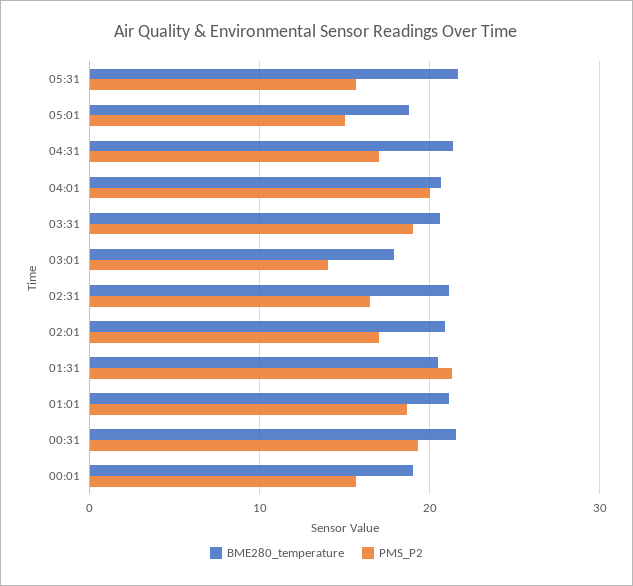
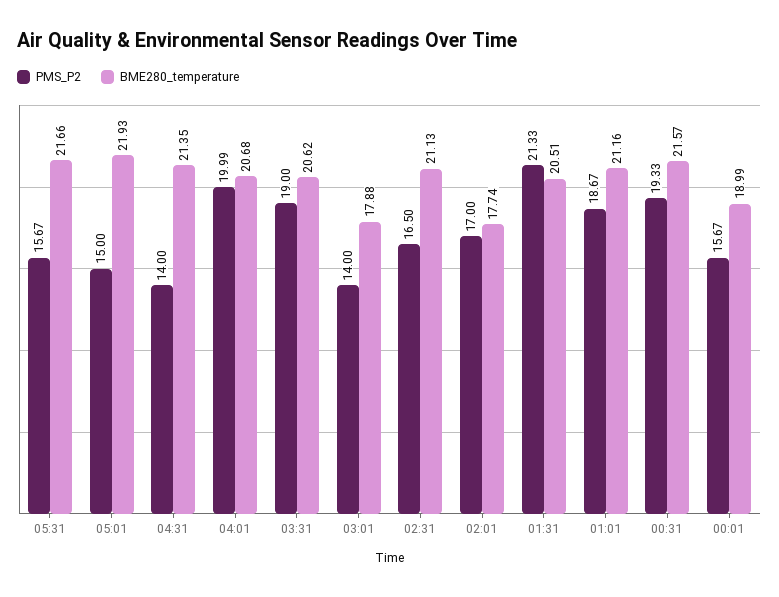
BME280_temperature, 05:01: 19 -> 21.93
PMS_P2, 04:31: 17 -> 14
BME280_temperature, 02:01: 21 -> 17.74

